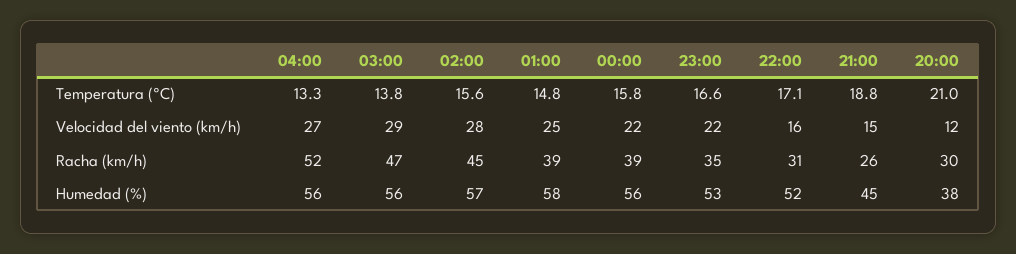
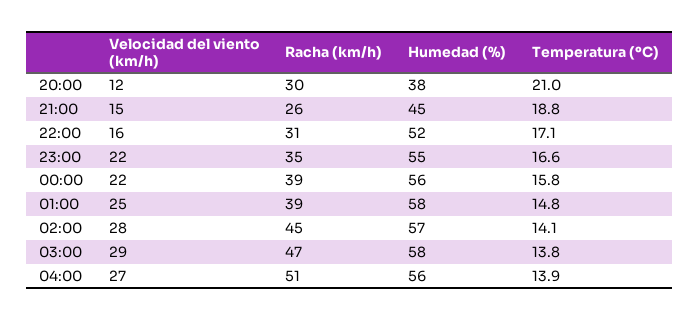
04:00, Temperatura (ºC): 13.3 -> 13.9
02:00, Temperatura (ºC): 15.6 -> 14.1
04:00, Racha (km/h): 52 -> 51
03:00, Humedad (%): 56 -> 58
23:00, Humedad (%): 53 -> 55

